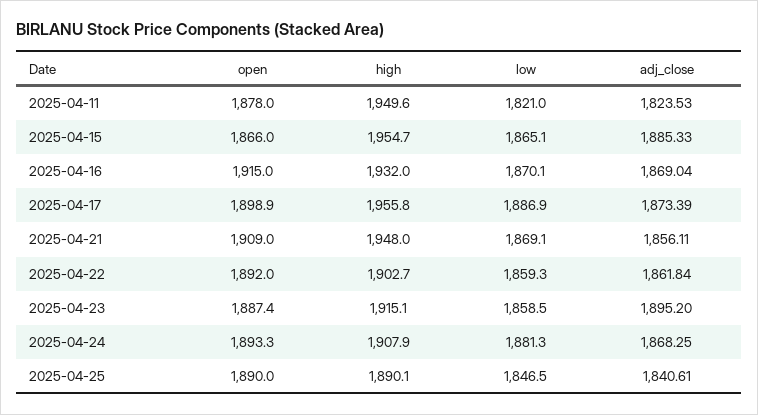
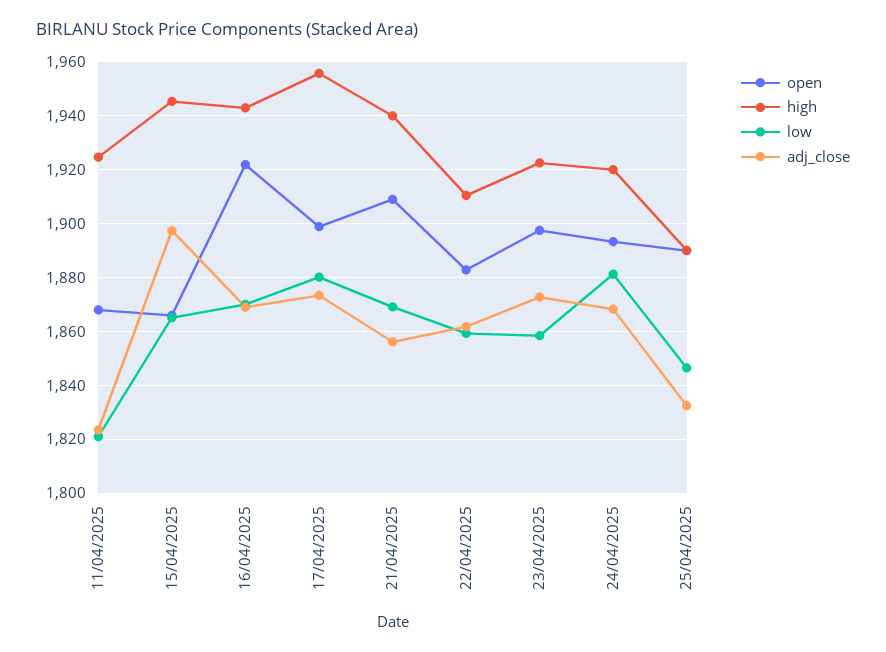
open, 2025-04-11: 1878 -> 1867.5
high, 2025-04-11: 1949.6 -> 1925
high, 2025-04-15: 1954.7 -> 1945
adj_close, 2025-04-15: 1885.33 -> 1897.5
open, 2025-04-16: 1915 -> 1922.5
high, 2025-04-16: 1932 -> 1942.5
low, 2025-04-17: 1886.9 -> 1880
high, 2025-04-21: 1948 -> 1940
open, 2025-04-22: 1892 -> 1882.5
high, 2025-04-22: 1902.7 -> 1910
open, 2025-04-23: 1887.4 -> 1897.5
high, 2025-04-23: 1915.1 -> 1922.5
adj_close, 2025-04-23: 1895.2 -> 1872.5
high, 2025-04-24: 1907.9 -> 1920
adj_close, 2025-04-25: 1840.61 -> 1832.5

